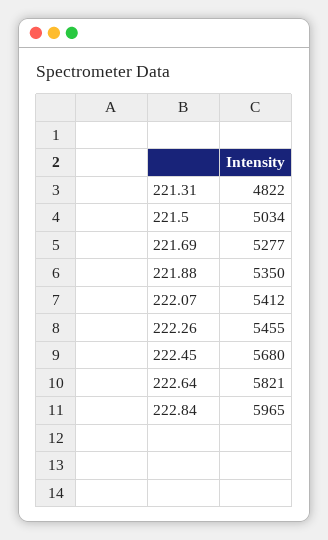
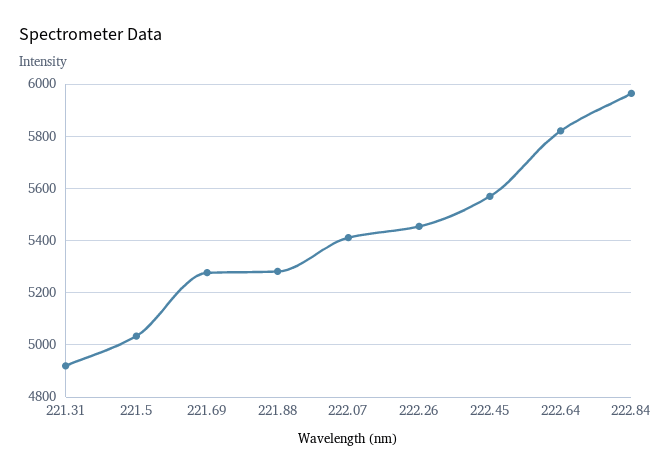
221.31: 4822 -> 4925
221.88: 5350 -> 5275
222.45: 5680 -> 5575

